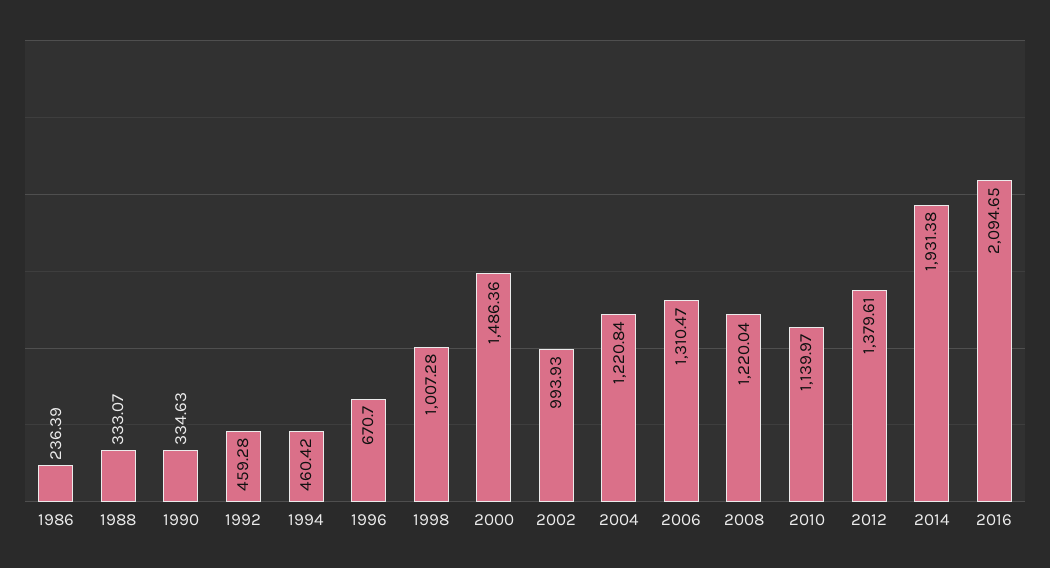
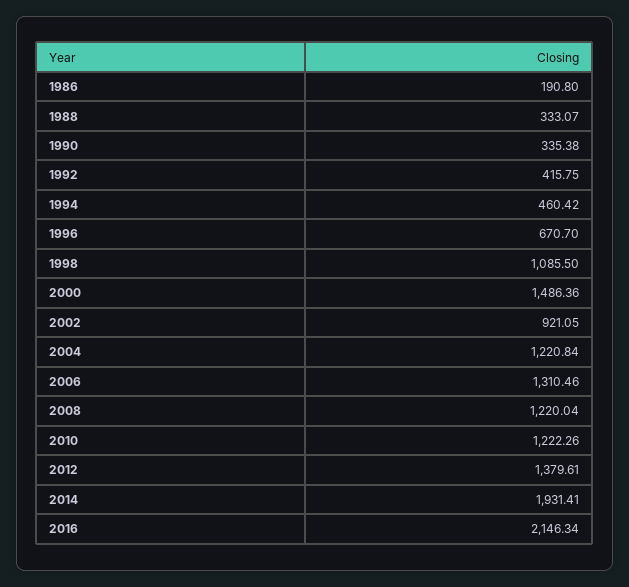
1986: 236.39 -> 190.8
1990: 334.63 -> 335.38
1992: 459.28 -> 415.75
1998: 1007.28 -> 1085.5
2002: 993.93 -> 921.05
2006: 1310.47 -> 1310.46
2010: 1139.97 -> 1222.26
2014: 1931.38 -> 1931.41
2016: 2094.65 -> 2146.34

